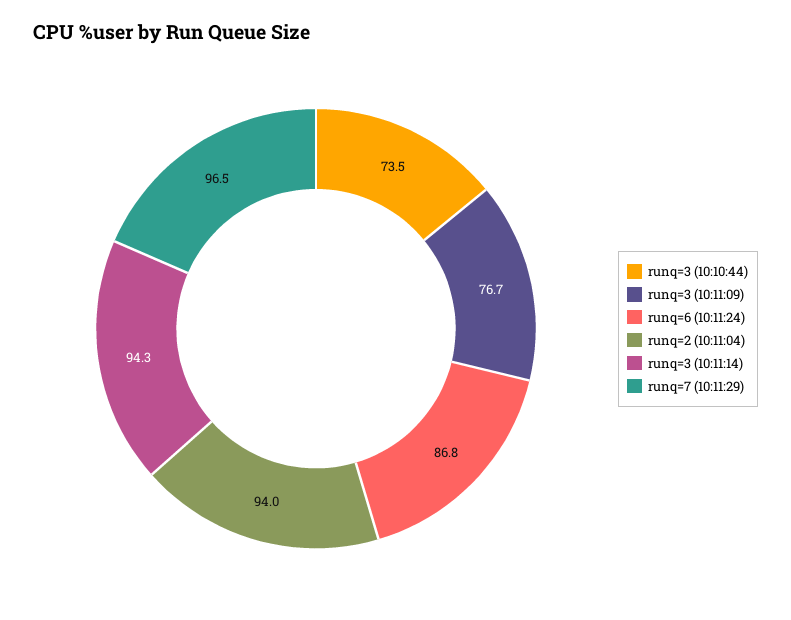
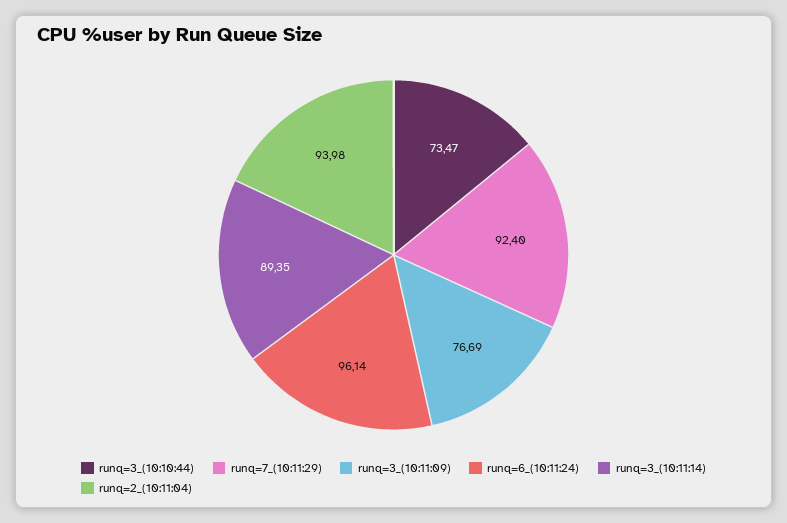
runq=6 (10:11:24): 86.8 -> 96.14
runq=3 (10:11:14): 94.3 -> 89.35
runq=7 (10:11:29): 96.5 -> 92.4

